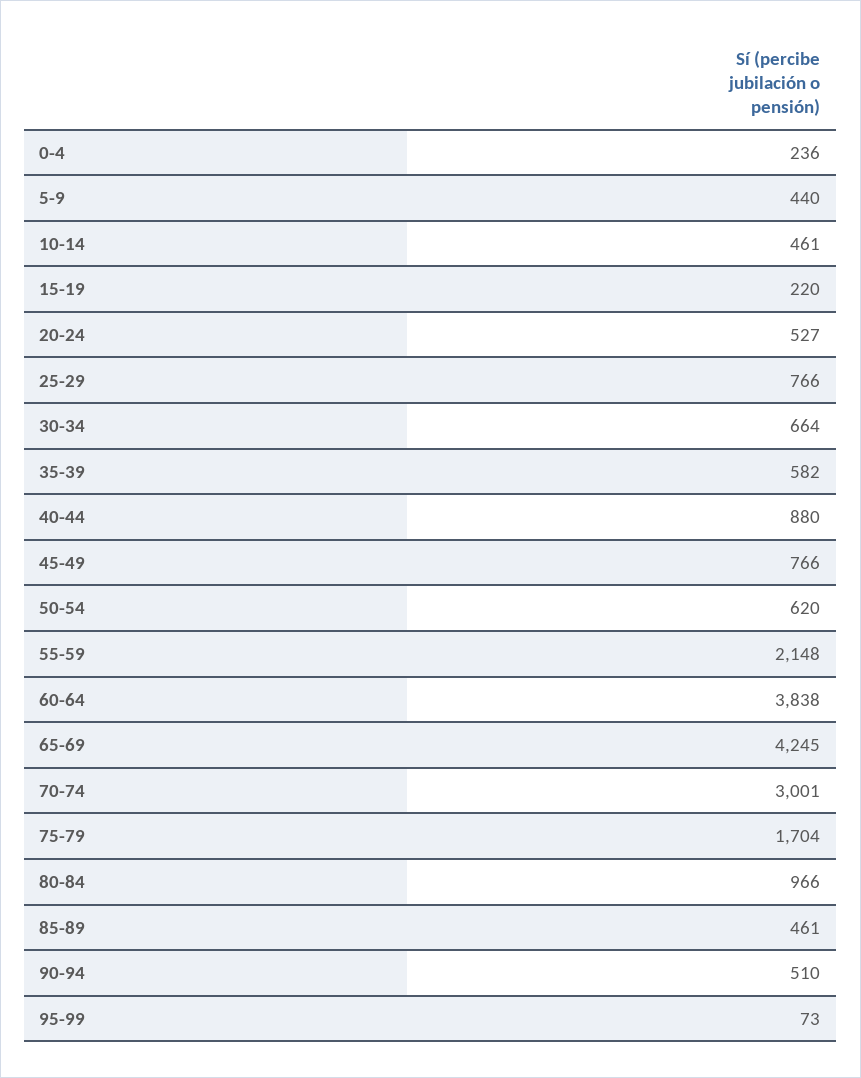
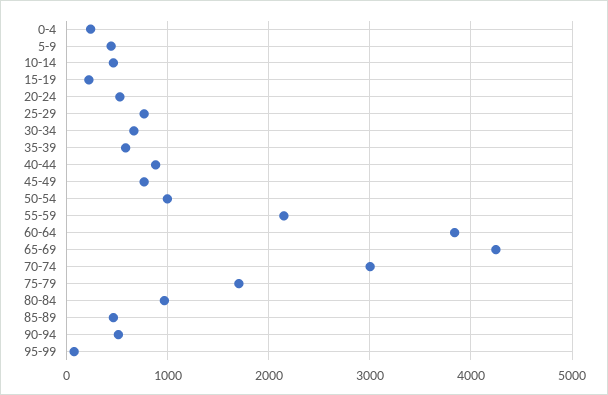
50-54: 620 -> 1000

